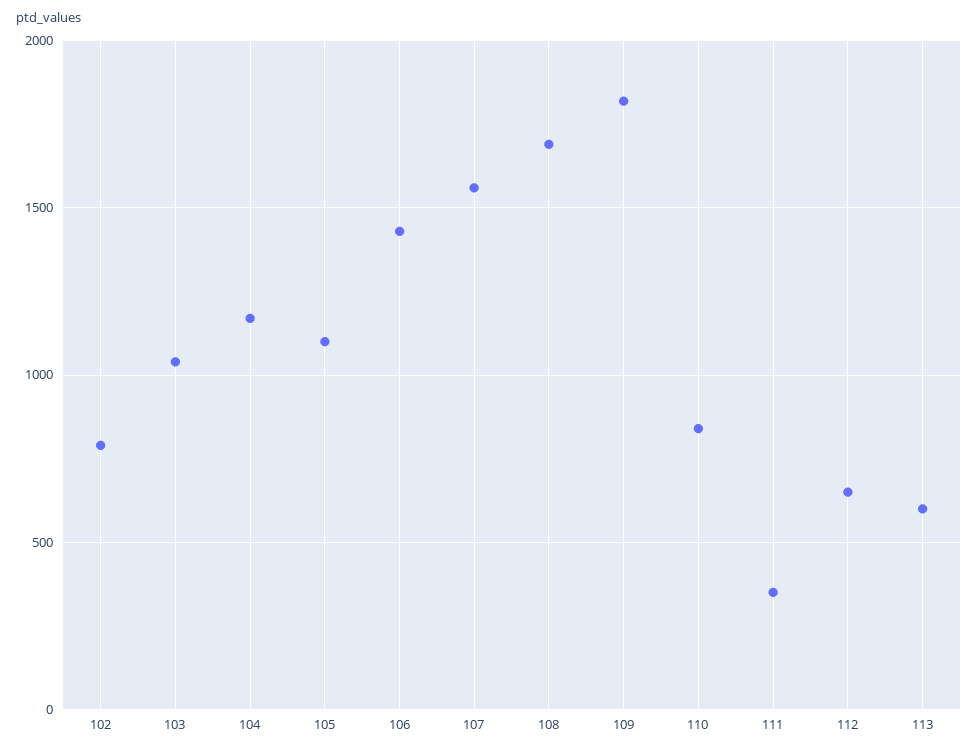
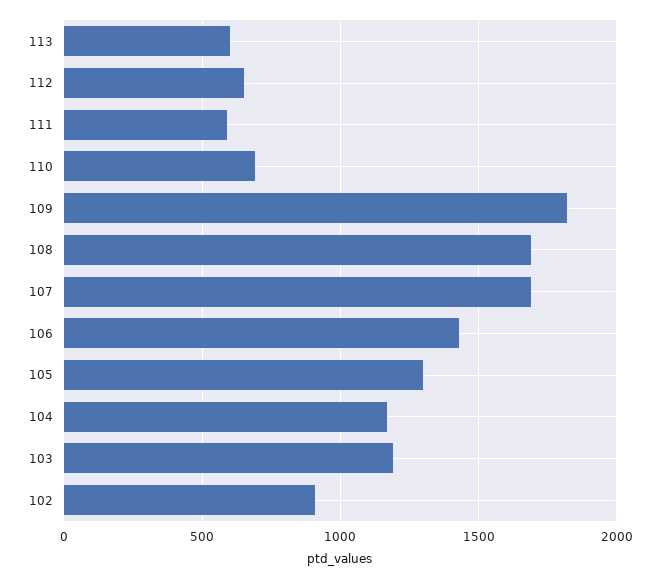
102: 800 -> 900
103: 1050 -> 1200
105: 1100 -> 1300
107: 1550 -> 1700
110: 850 -> 700
111: 350 -> 600

